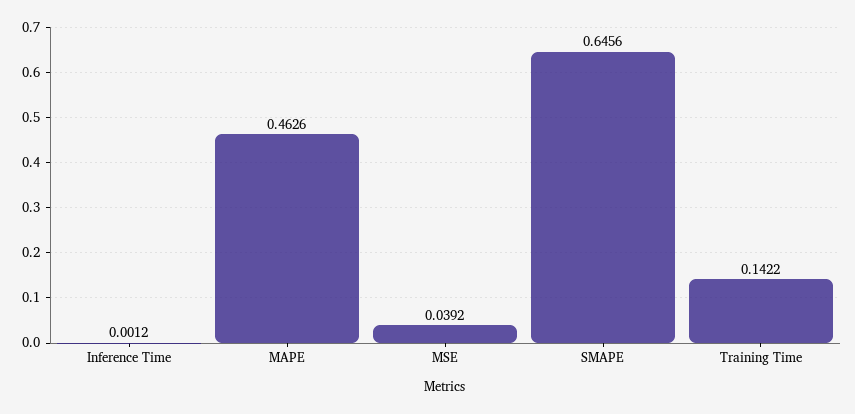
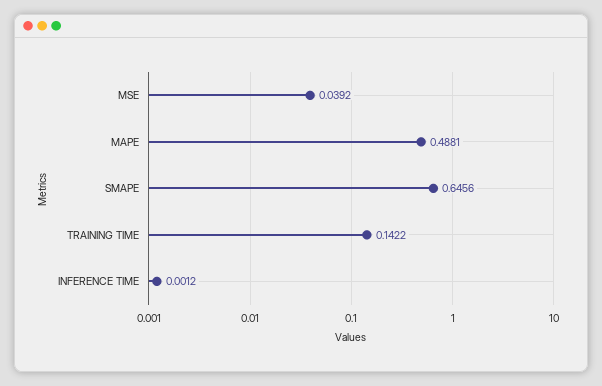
MAPE: 0.4626 -> 0.4881

